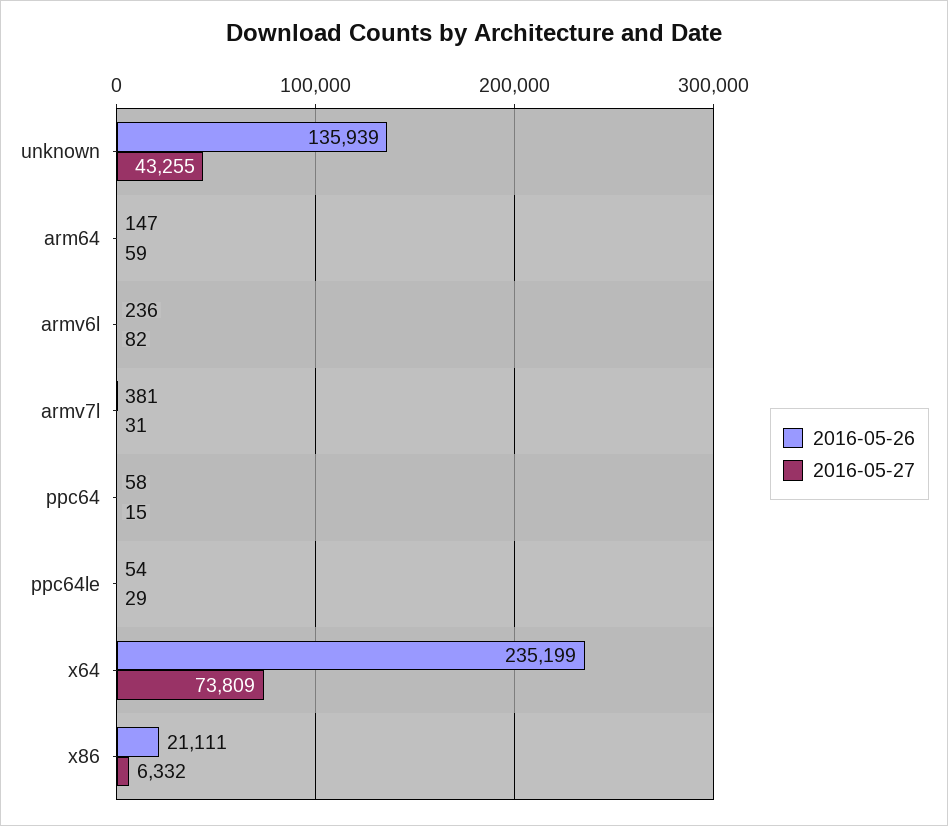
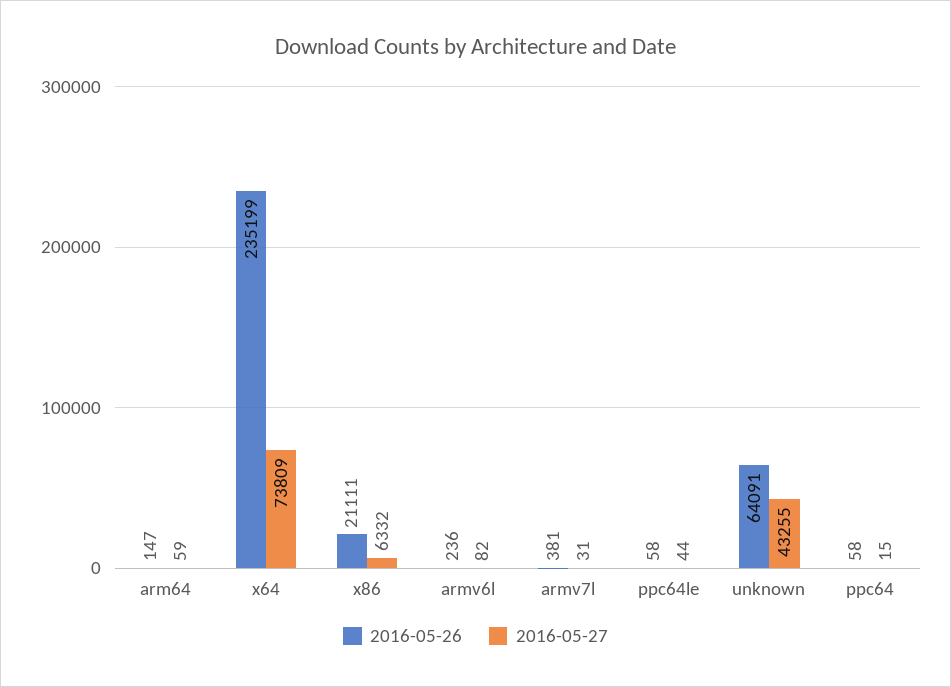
2016-05-26, unknown: 135939 -> 64091
2016-05-26, ppc64le: 54 -> 58
2016-05-27, ppc64le: 29 -> 44

